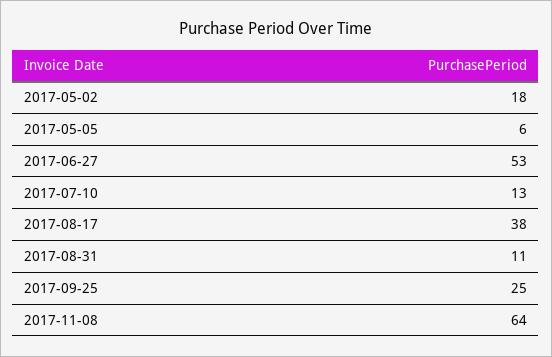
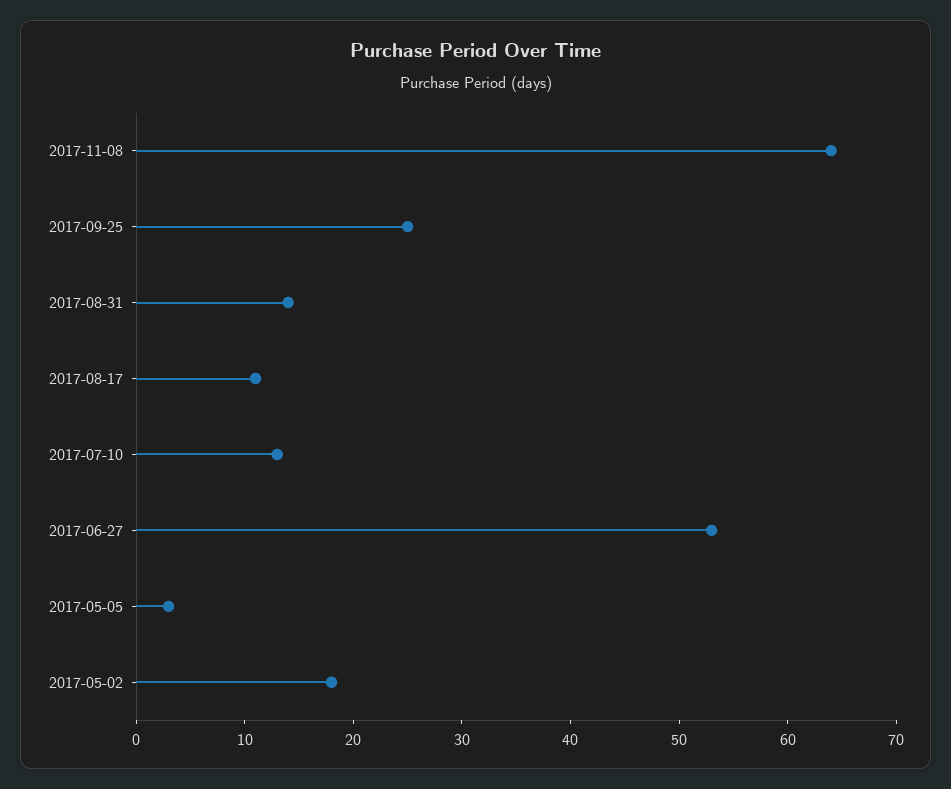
2017-05-05: 6 -> 3
2017-08-17: 38 -> 11
2017-08-31: 11 -> 14

